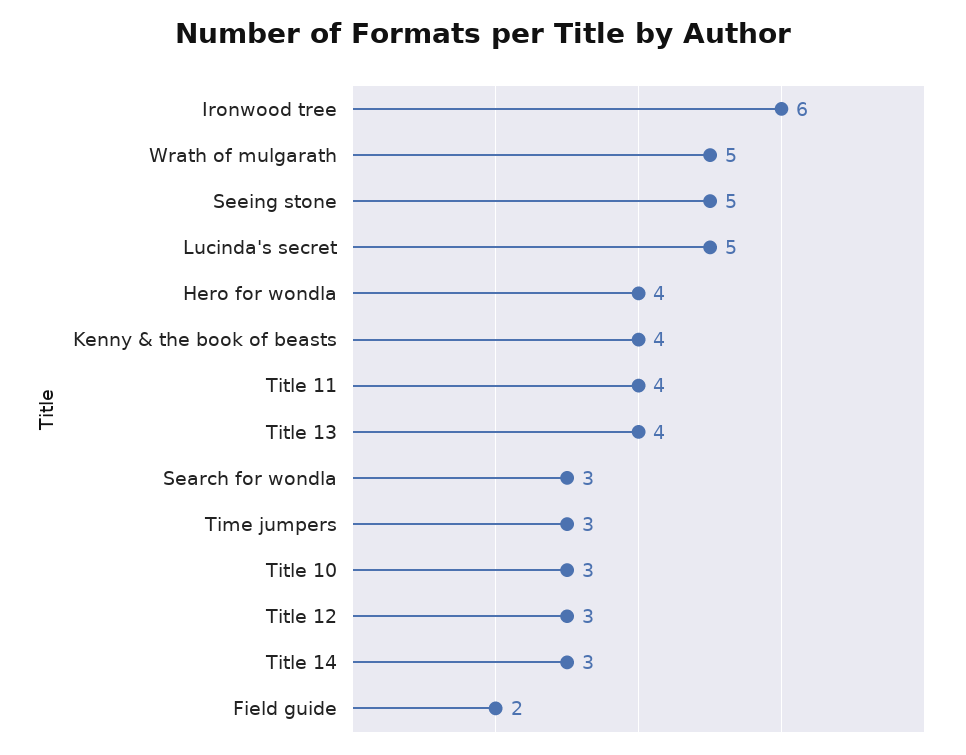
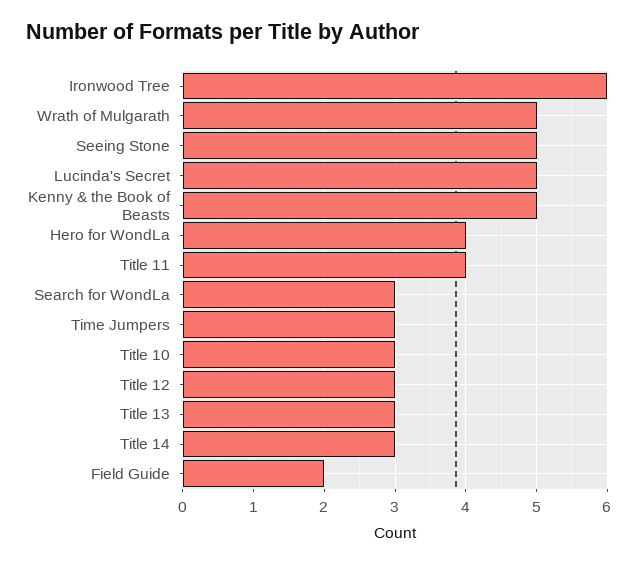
Kenny & the book of beasts: 4 -> 5
Title 13: 4 -> 3

